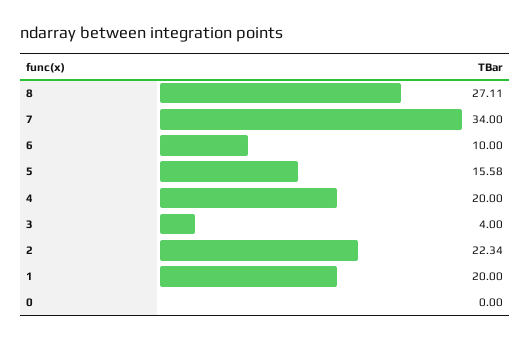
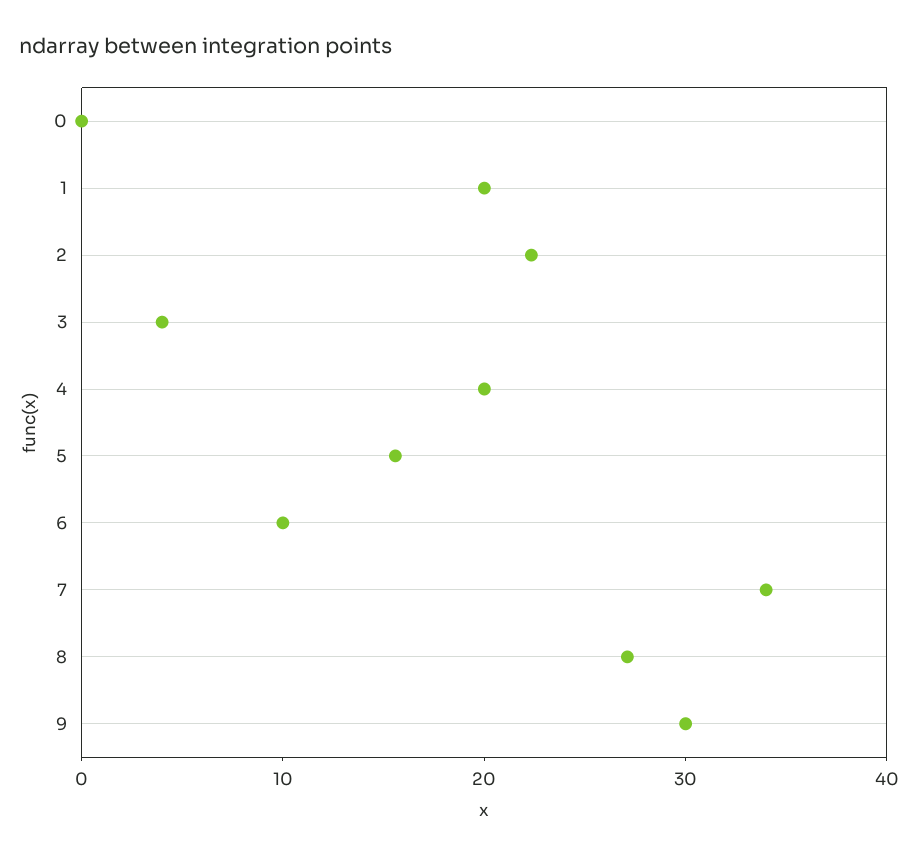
9: none -> 30

